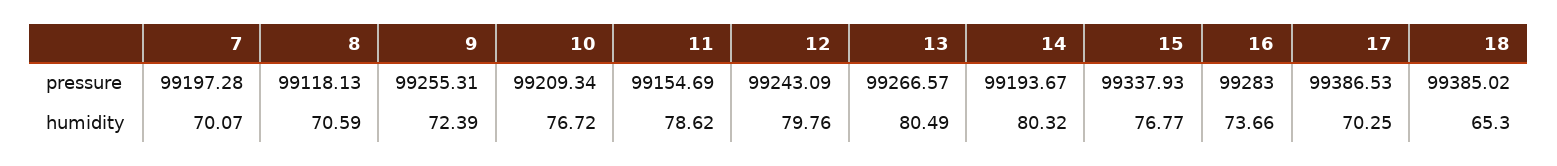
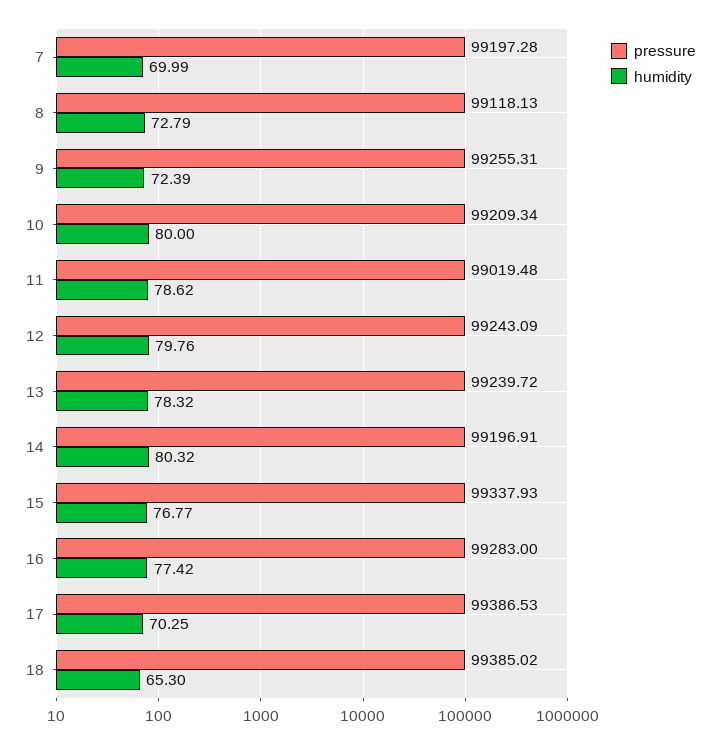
pressure, 11: 99154.69 -> 99019.48
pressure, 13: 99266.57 -> 99239.72
pressure, 14: 99193.67 -> 99196.91
humidity, 7: 70.07 -> 69.99
humidity, 8: 70.59 -> 72.79
humidity, 10: 76.72 -> 80
humidity, 13: 80.49 -> 78.32
humidity, 16: 73.66 -> 77.42

